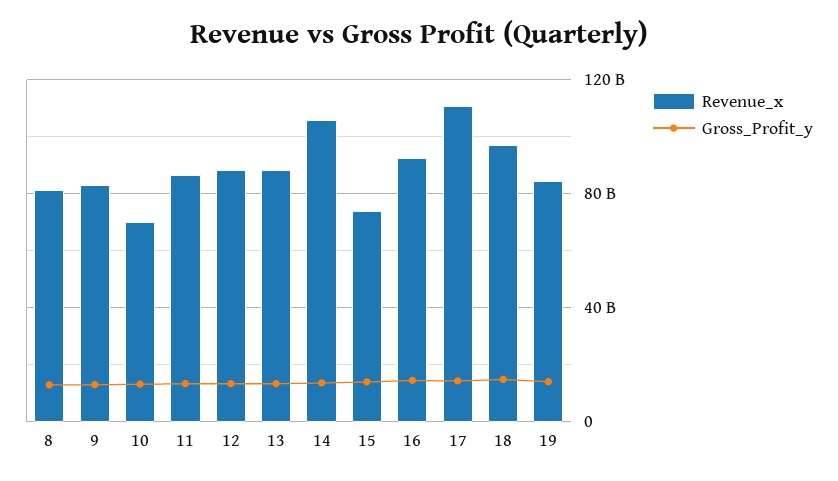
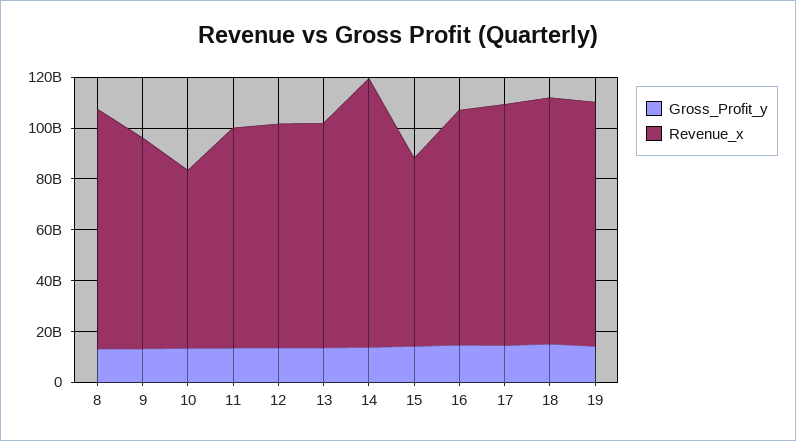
Revenue_x, 8: 80000000000 -> 95000000000
Revenue_x, 17: 110000000000 -> 95000000000
Revenue_x, 19: 85000000000 -> 95000000000

